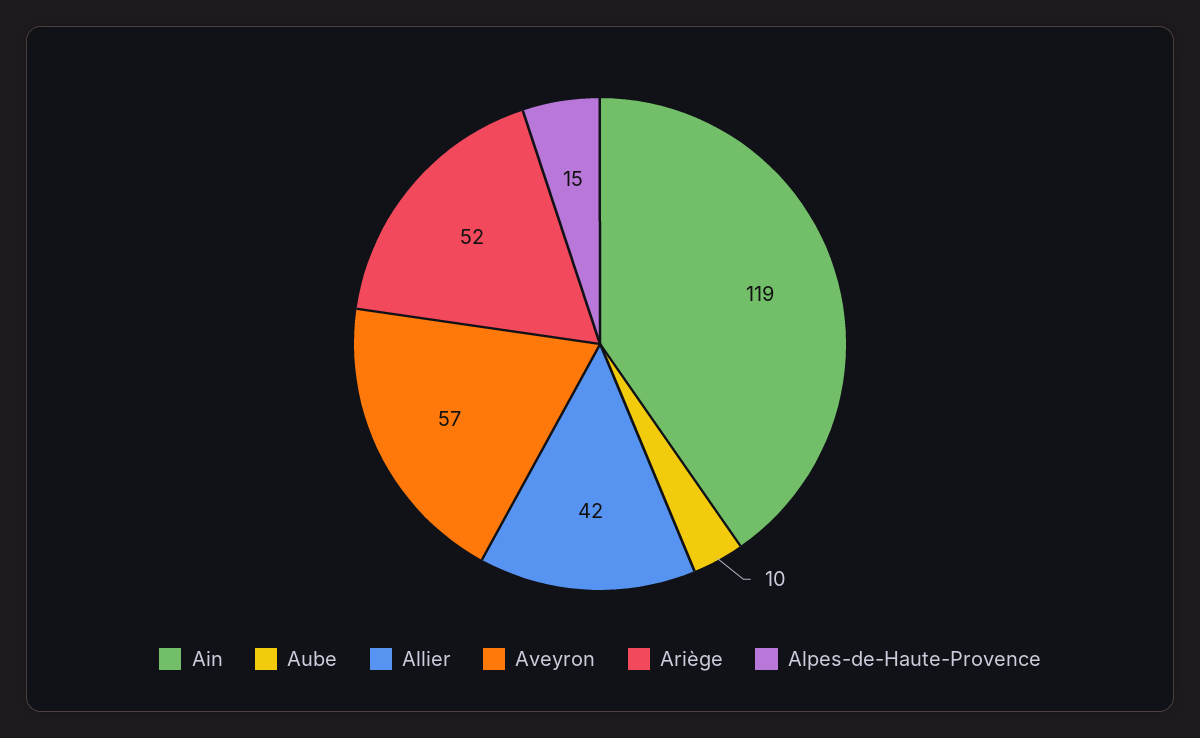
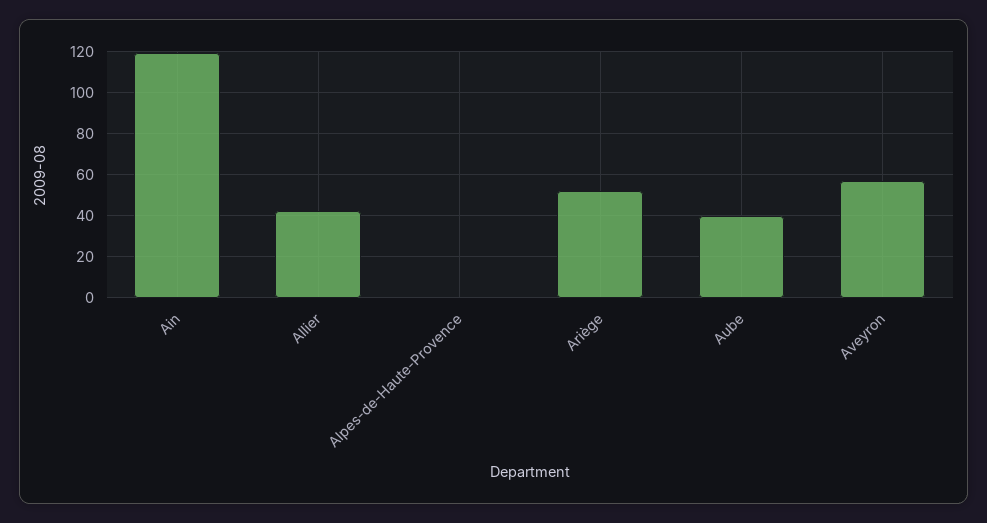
Aube: 10 -> 40
Alpes-de-Haute-Provence: 15 -> 0

